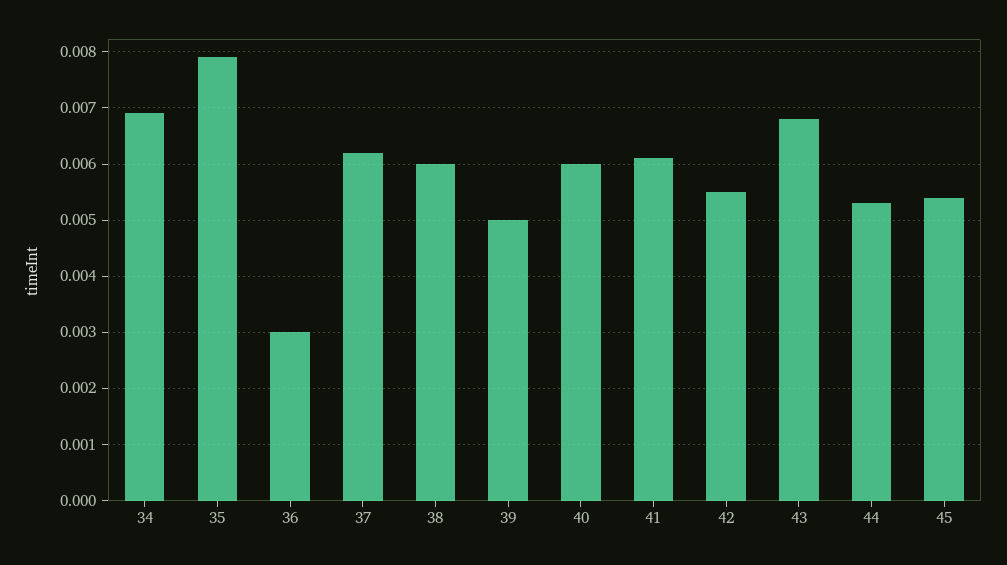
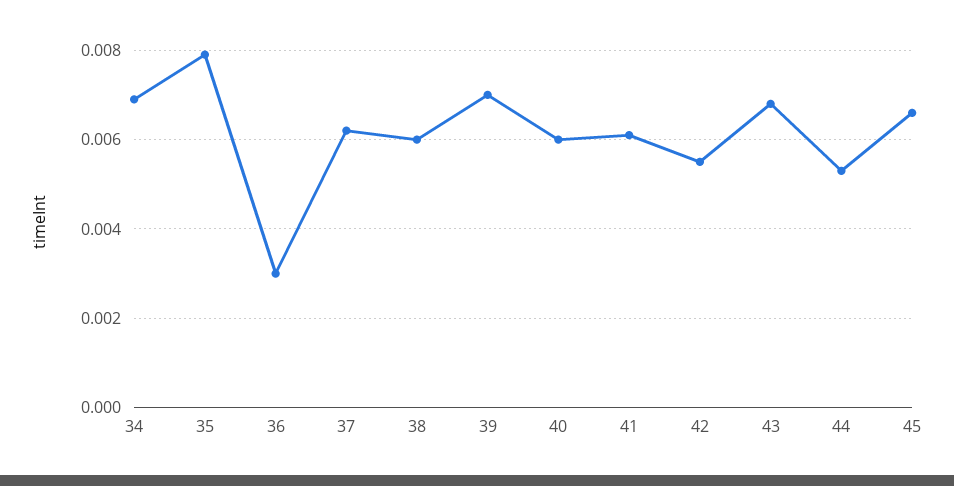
39: 0.005 -> 0.007
45: 0.0055 -> 0.0065

